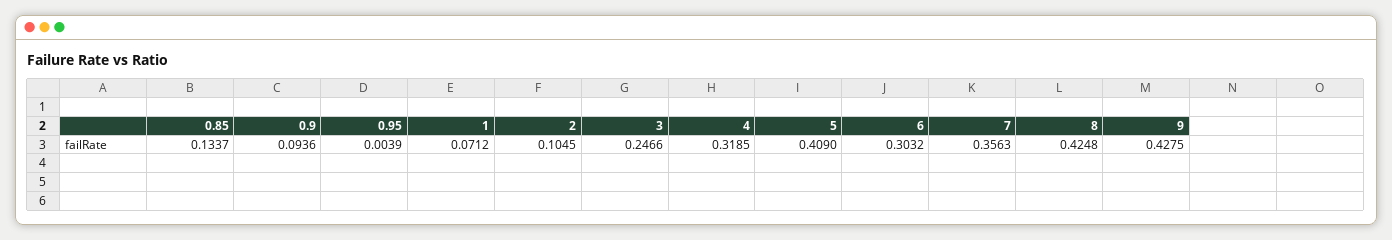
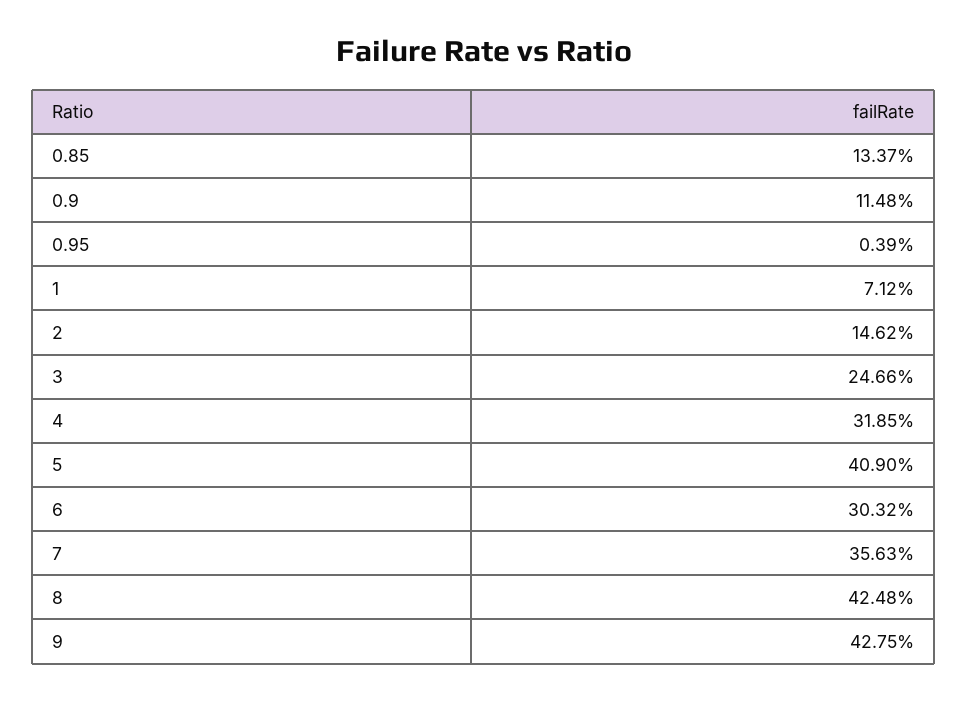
0.9: 0.0936 -> 0.1148
2: 0.1045 -> 0.1462

